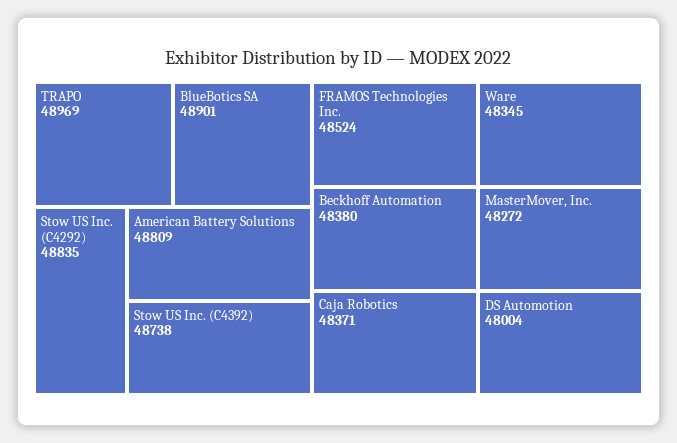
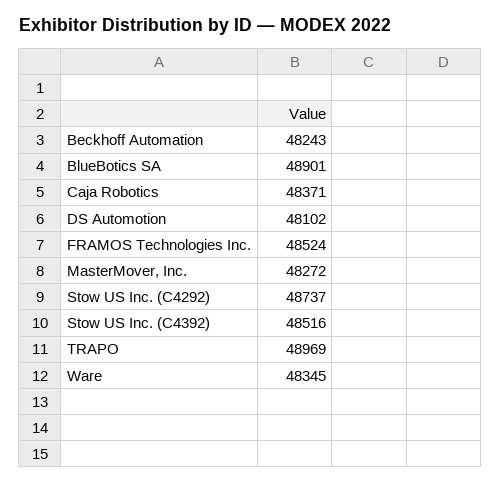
Stow US Inc. (C4292): 48835 -> 48737
American Battery Solutions: 48809 -> none
Stow US Inc. (C4392): 48738 -> 48516
Beckhoff Automation: 48380 -> 48243
DS Automotion: 48004 -> 48102

